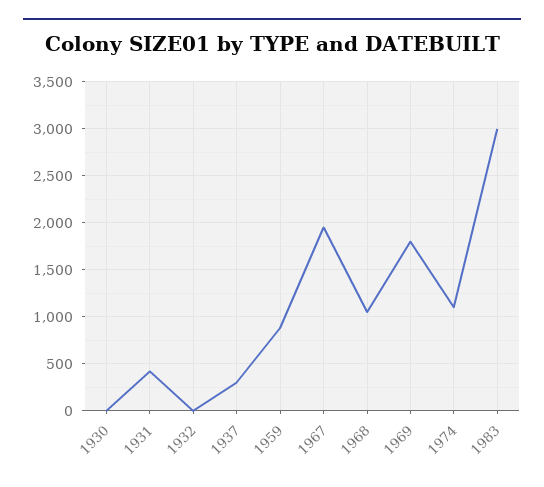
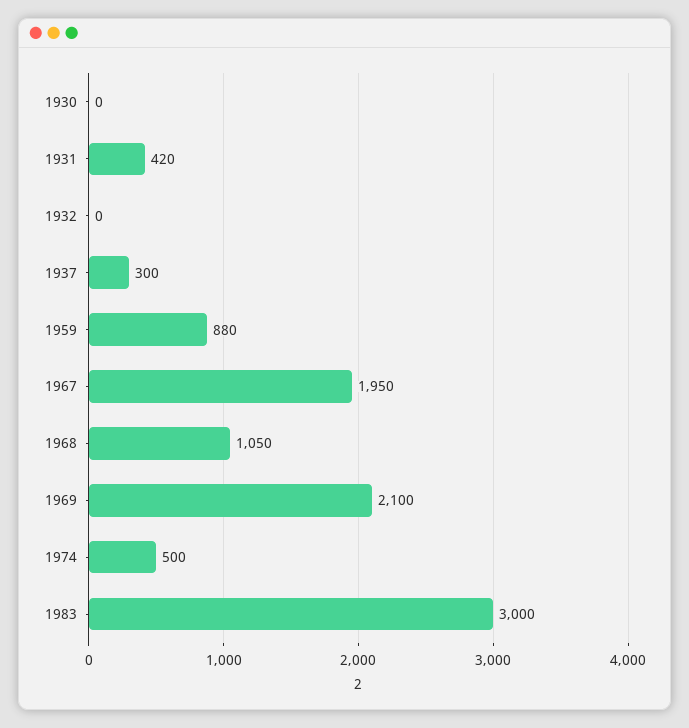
1969: 1800 -> 2100
1974: 1100 -> 500

